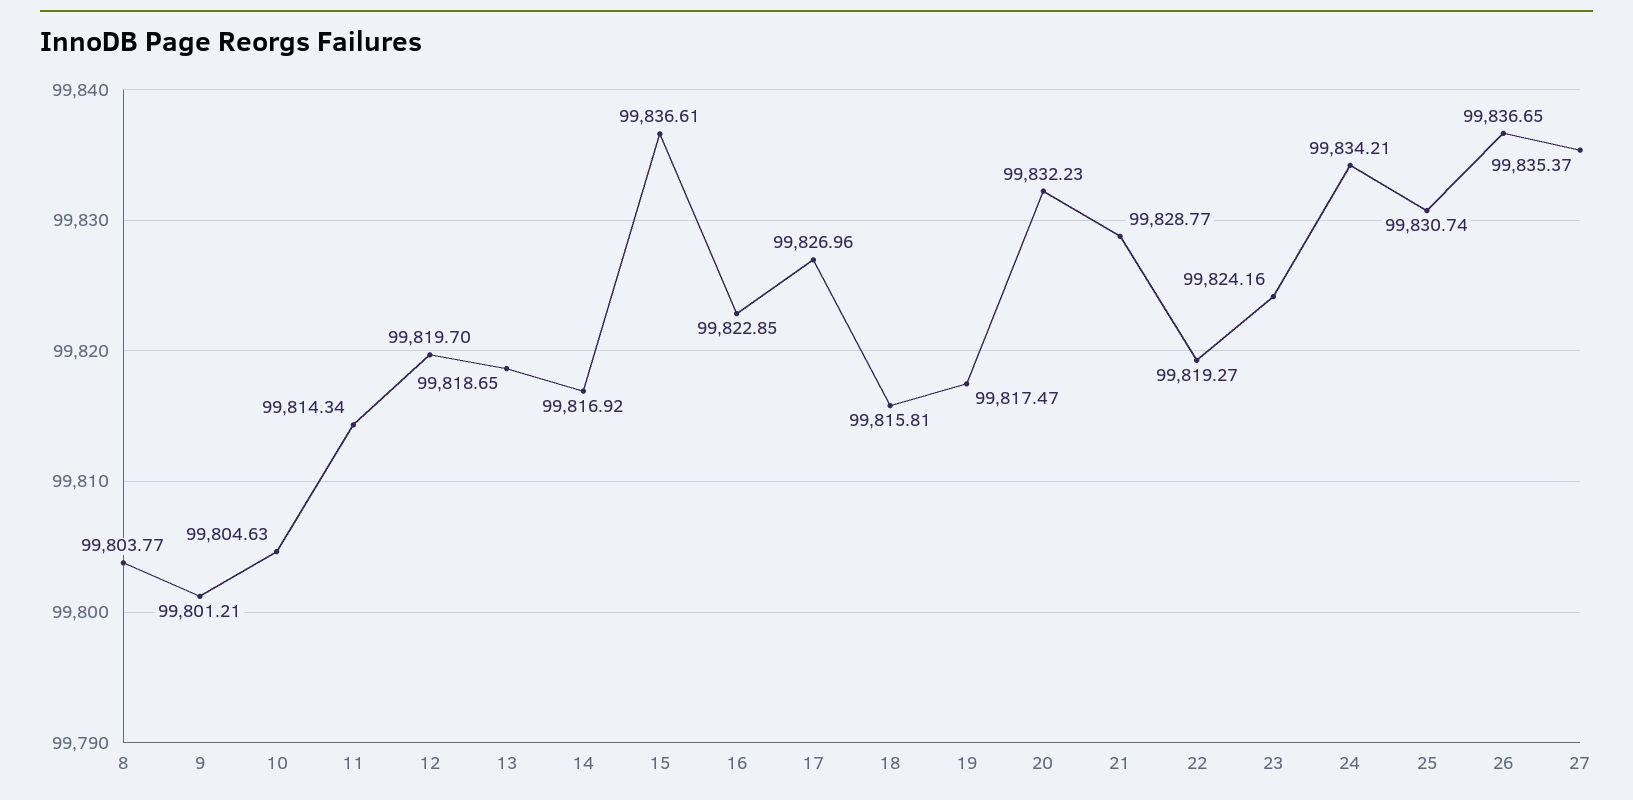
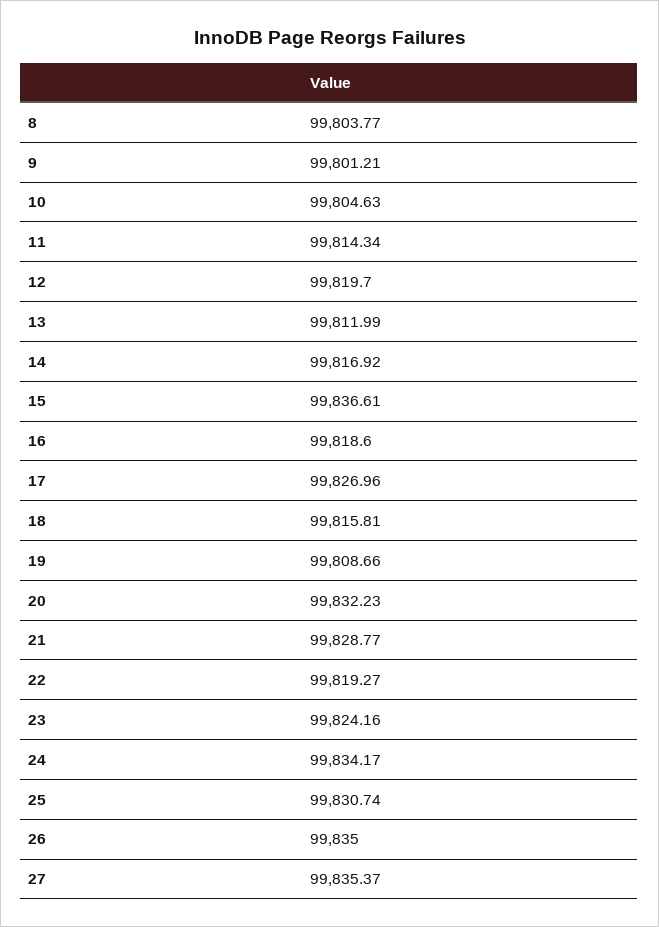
13: 99818.65 -> 99811.99
16: 99822.85 -> 99818.6
19: 99817.47 -> 99808.66
24: 99834.21 -> 99834.17
26: 99836.65 -> 99835

